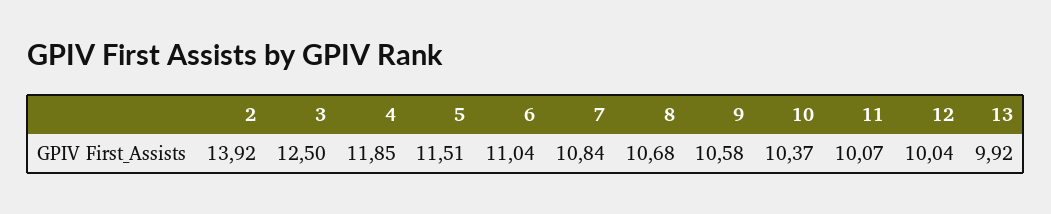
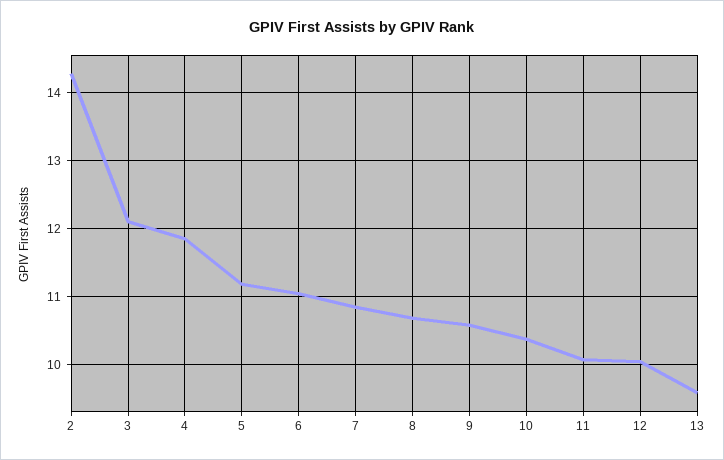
2: 13.92 -> 14.3
3: 12.5 -> 12.1
5: 11.51 -> 11.2
13: 9.92 -> 9.6

